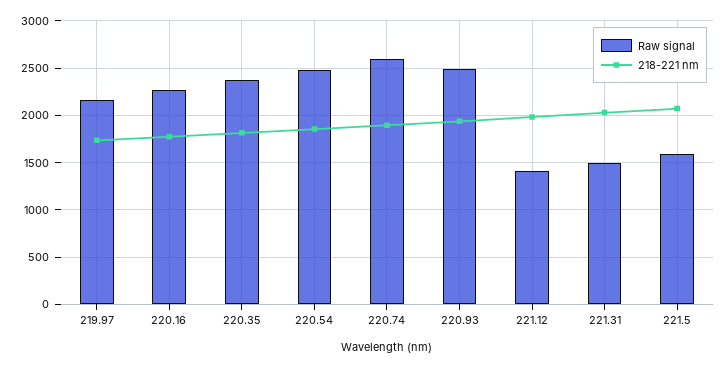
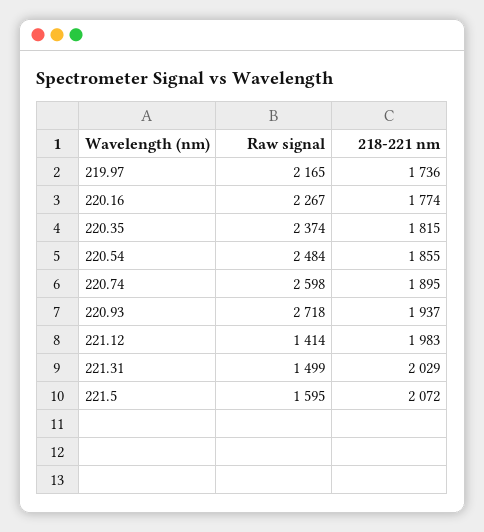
Raw signal, 220.93: 2500 -> 2718

